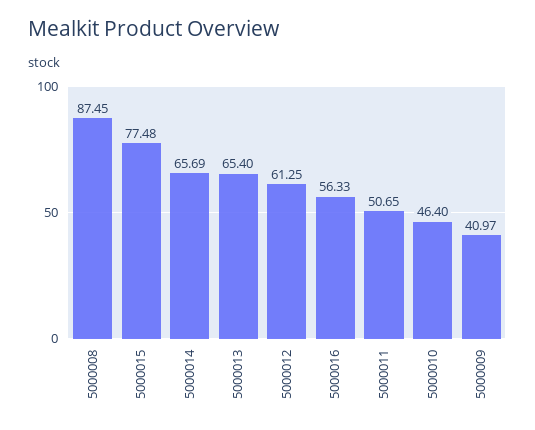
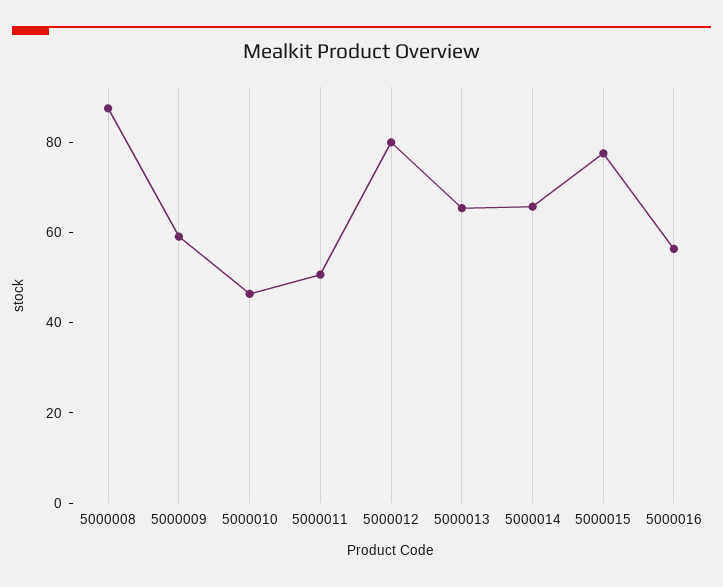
5000012: 61.25 -> 80
5000009: 40.97 -> 60

